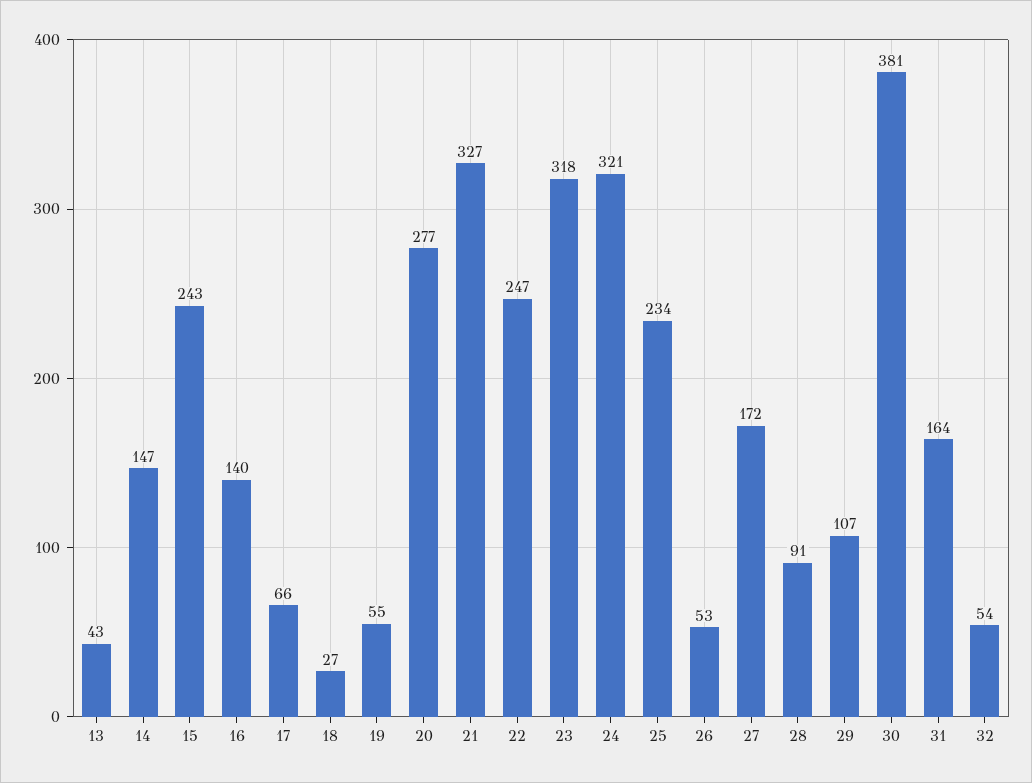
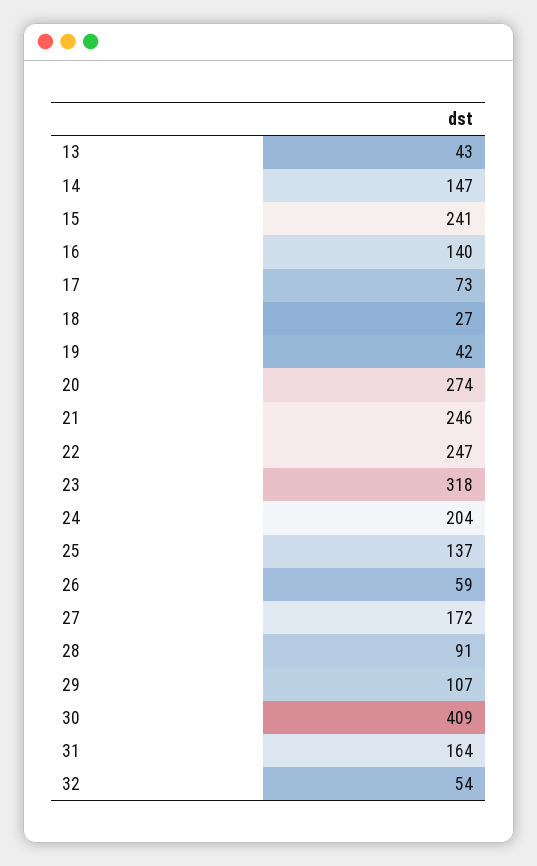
15: 243 -> 241
17: 66 -> 73
19: 55 -> 42
20: 277 -> 274
21: 327 -> 246
24: 321 -> 204
25: 234 -> 137
26: 53 -> 59
30: 381 -> 409

